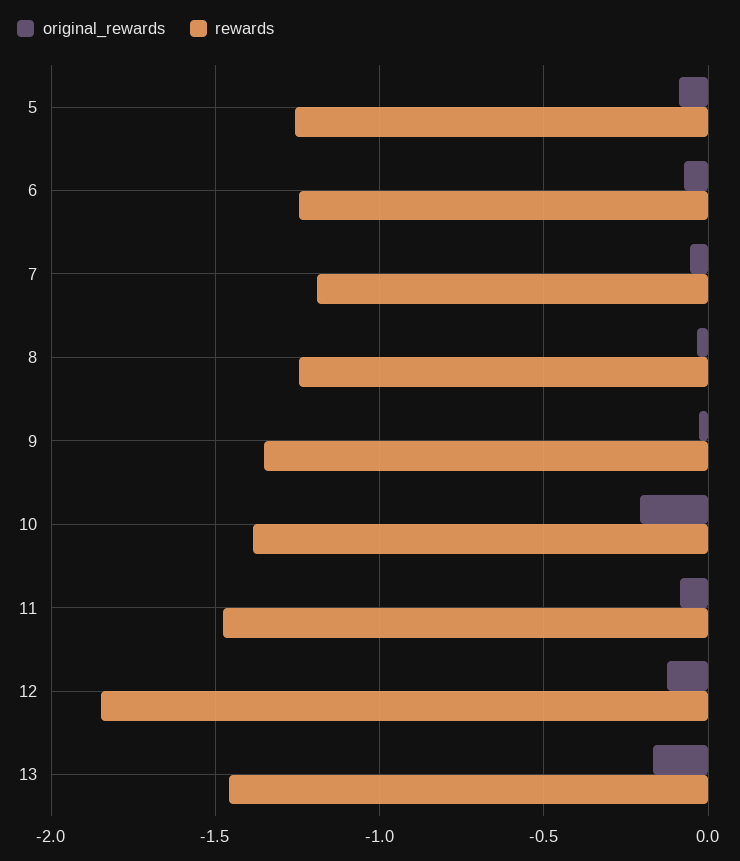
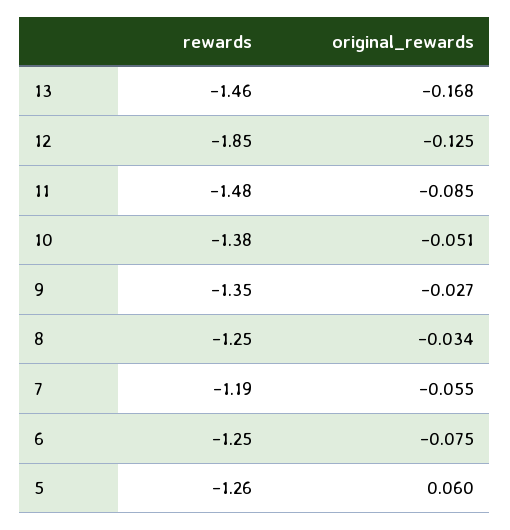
original_rewards, 5: -0.1 -> 0.06
original_rewards, 10: -0.2 -> -0.051

